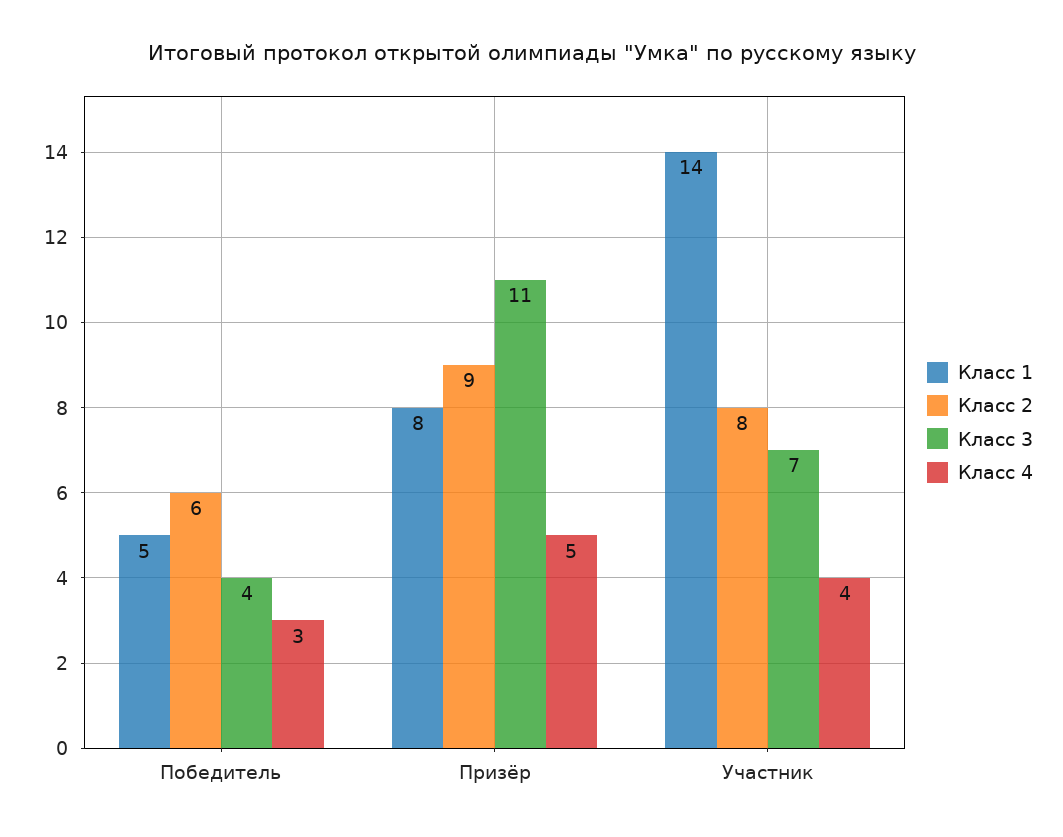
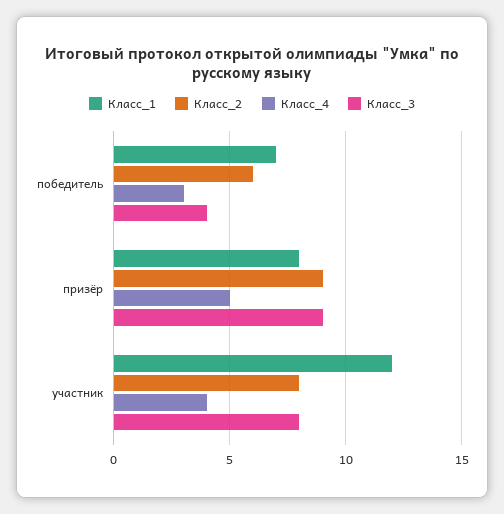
Класс 1, Победитель: 5 -> 7
Класс 3, Призёр: 11 -> 9
Класс 1, Участник: 14 -> 12
Класс 3, Участник: 7 -> 8

